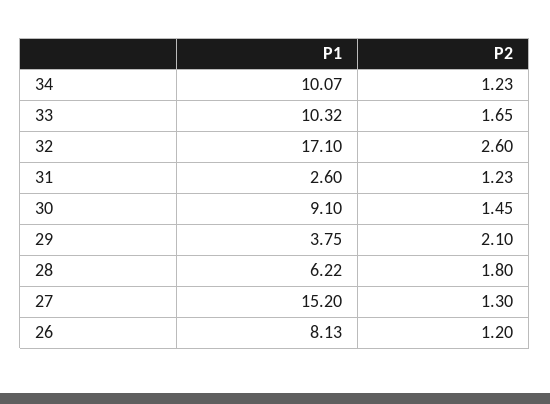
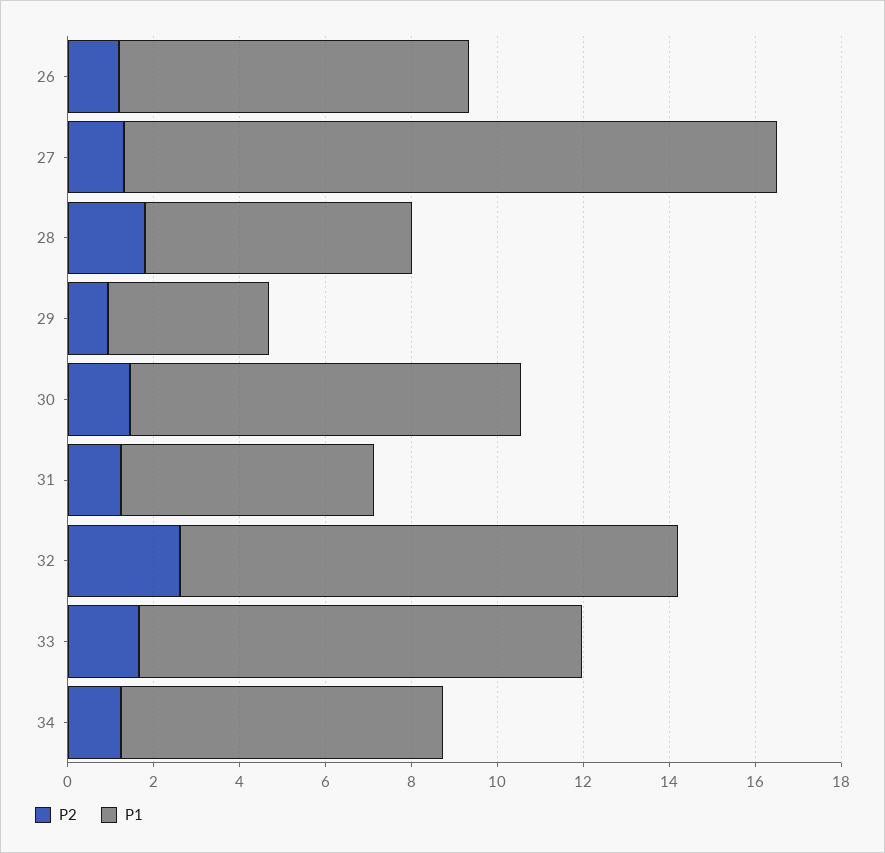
P1, 34: 10.07 -> 7.5
P1, 32: 17.1 -> 11.5
P1, 31: 2.6 -> 6
P2, 29: 2.1 -> 1

